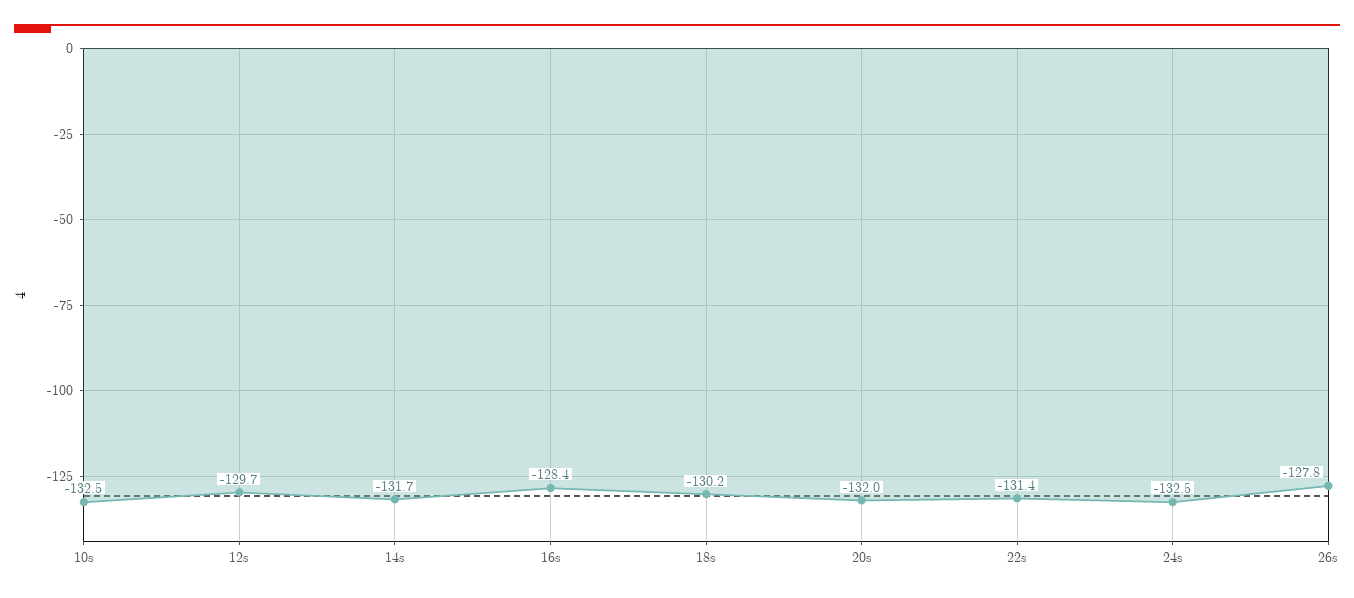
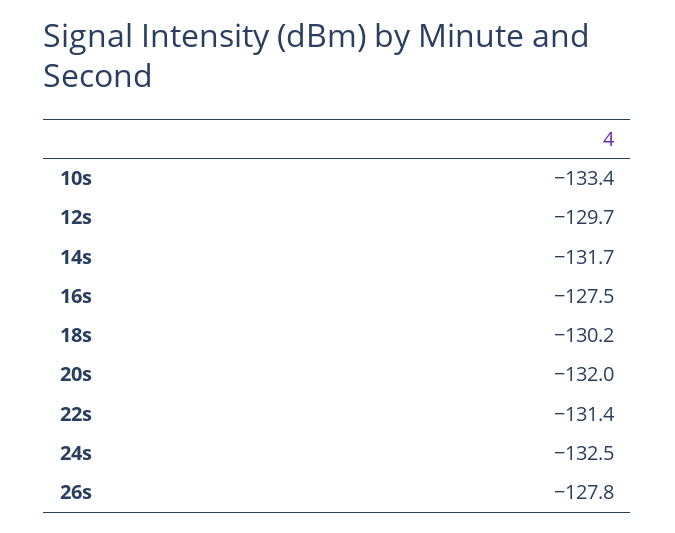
10s: -132.5 -> -133.4
16s: -128.4 -> -127.5

